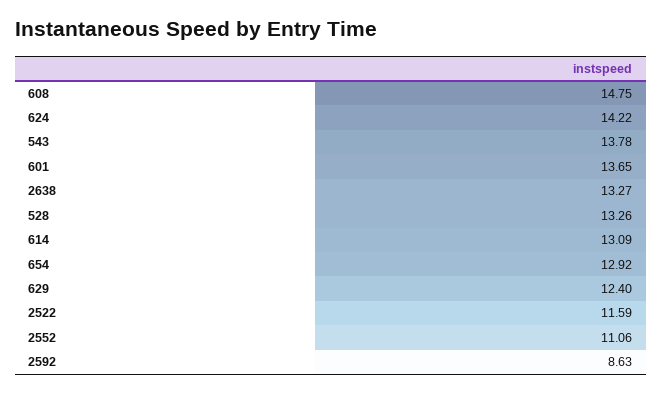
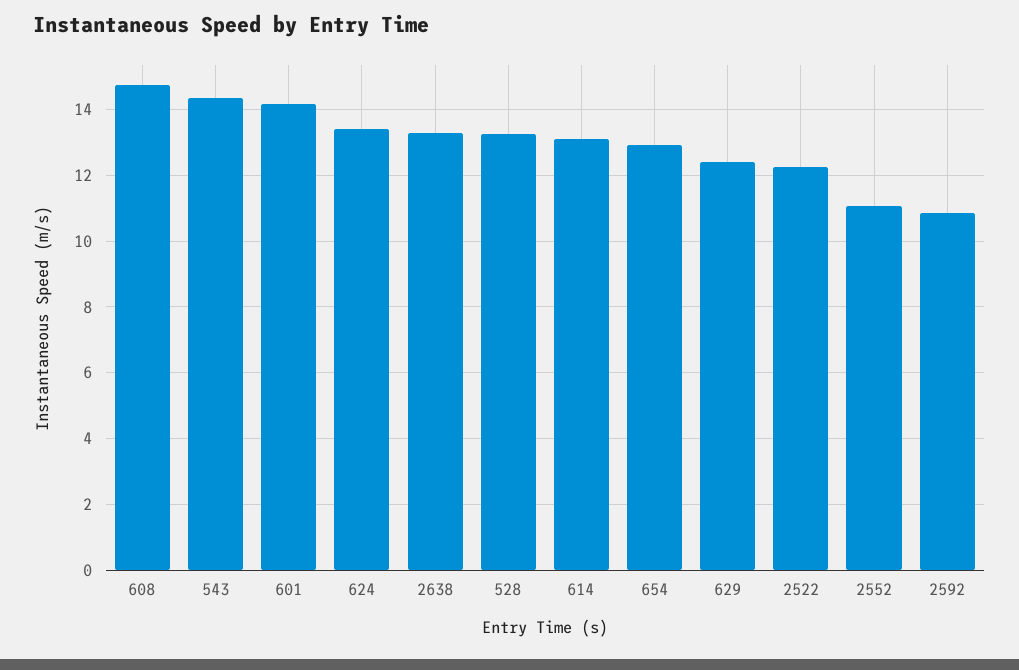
624: 14.22 -> 13.4
543: 13.78 -> 14.4
601: 13.65 -> 14.2
2522: 11.59 -> 12.2
2592: 8.63 -> 10.8

